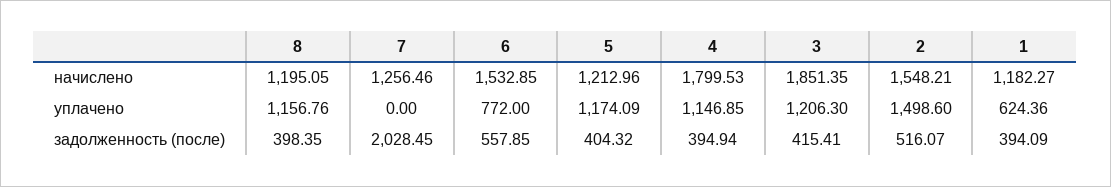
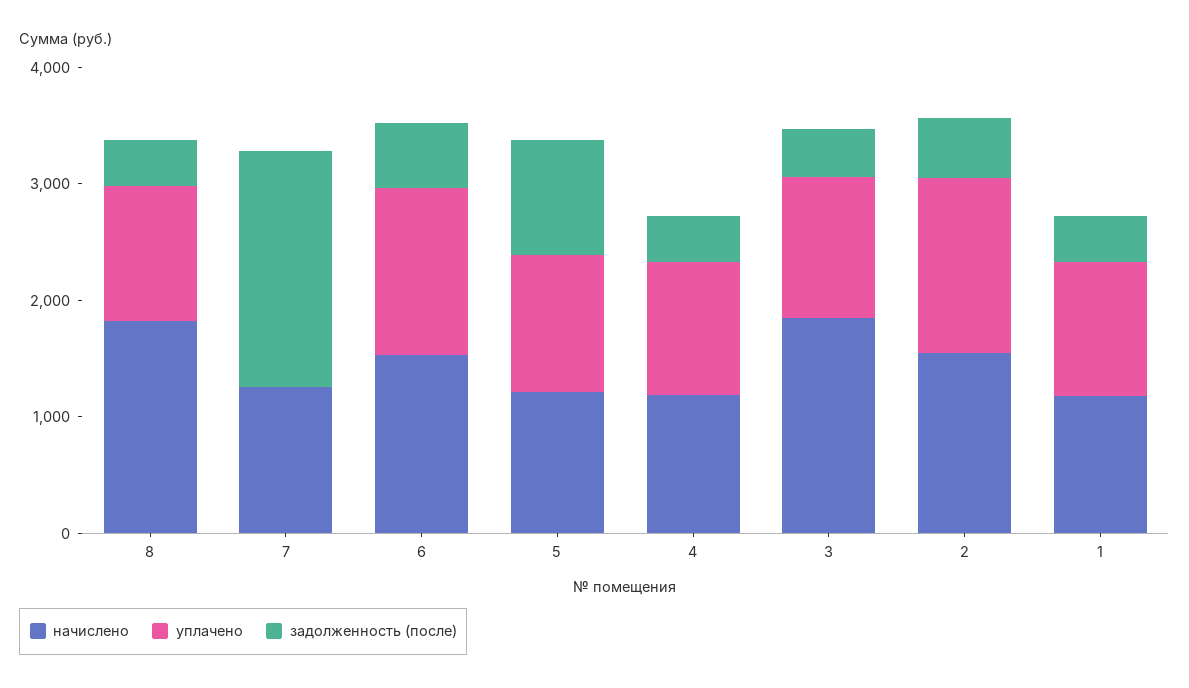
начислено, 8: 1195.05 -> 1800
начислено, 4: 1799.53 -> 1200
уплачено, 6: 772 -> 1400
уплачено, 1: 624.36 -> 1200
задолженность (после), 5: 404.32 -> 1000

